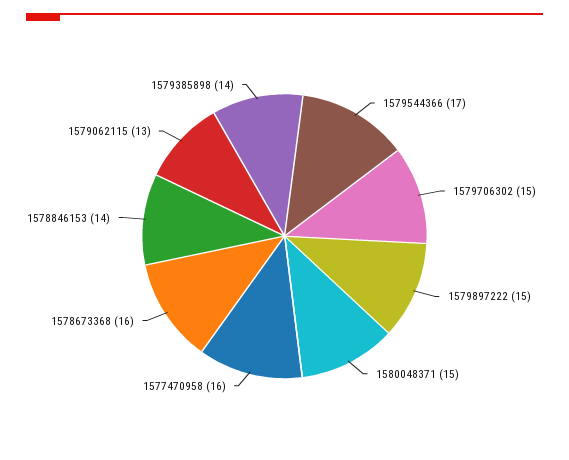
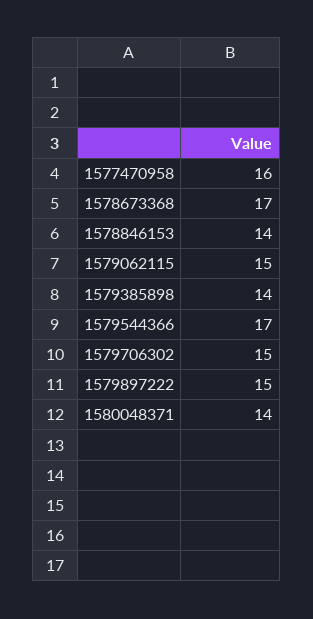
1580048371: 15 -> 14
1578673368: 16 -> 17
1579062115: 13 -> 15

